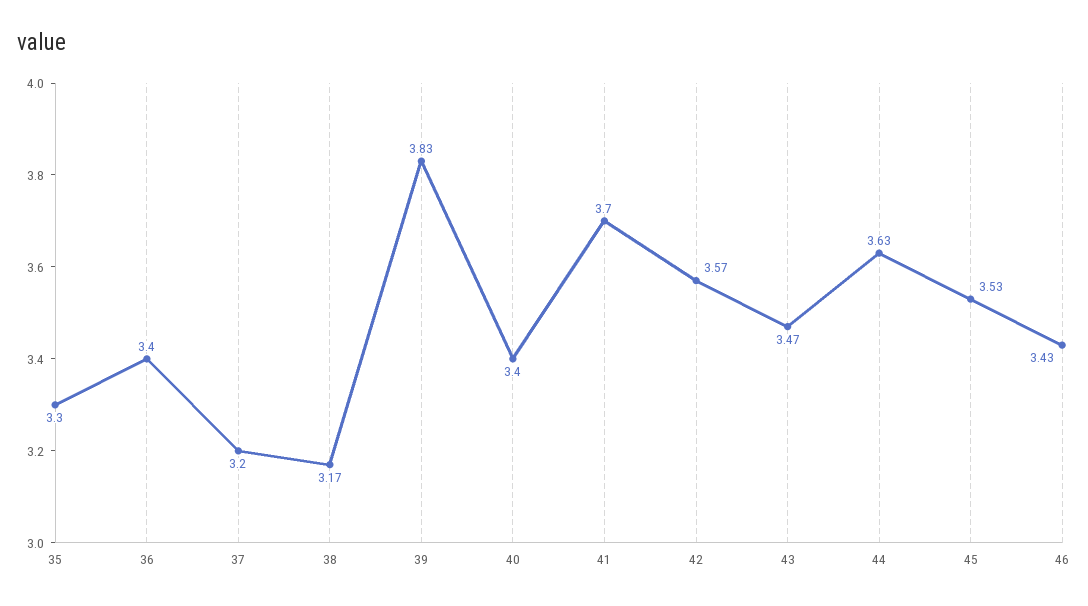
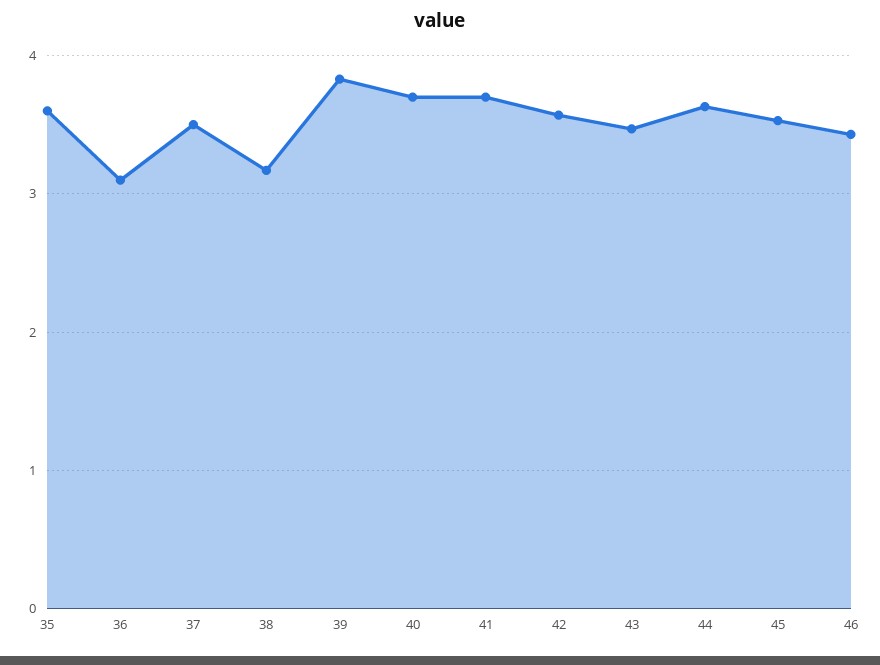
35: 3.3 -> 3.6
36: 3.4 -> 3.1
37: 3.2 -> 3.5
40: 3.4 -> 3.7

